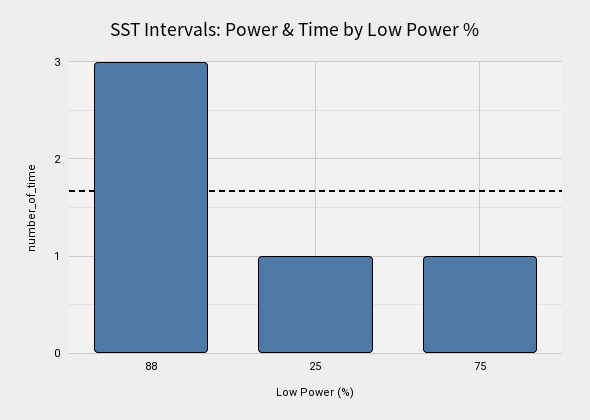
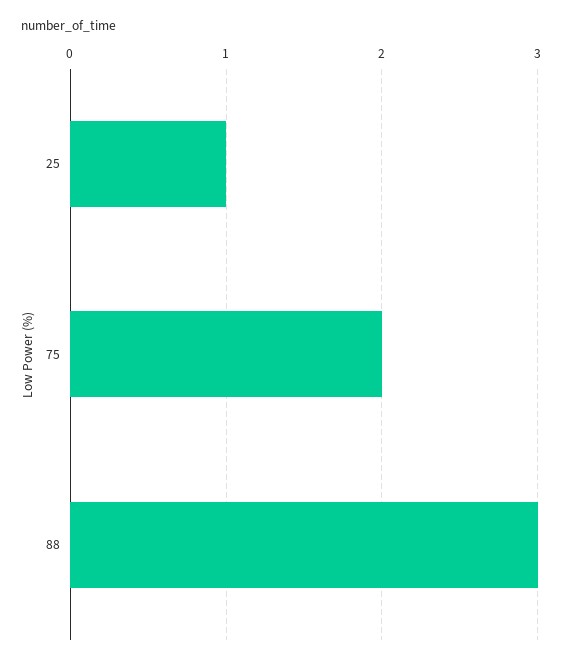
75: 1 -> 2

